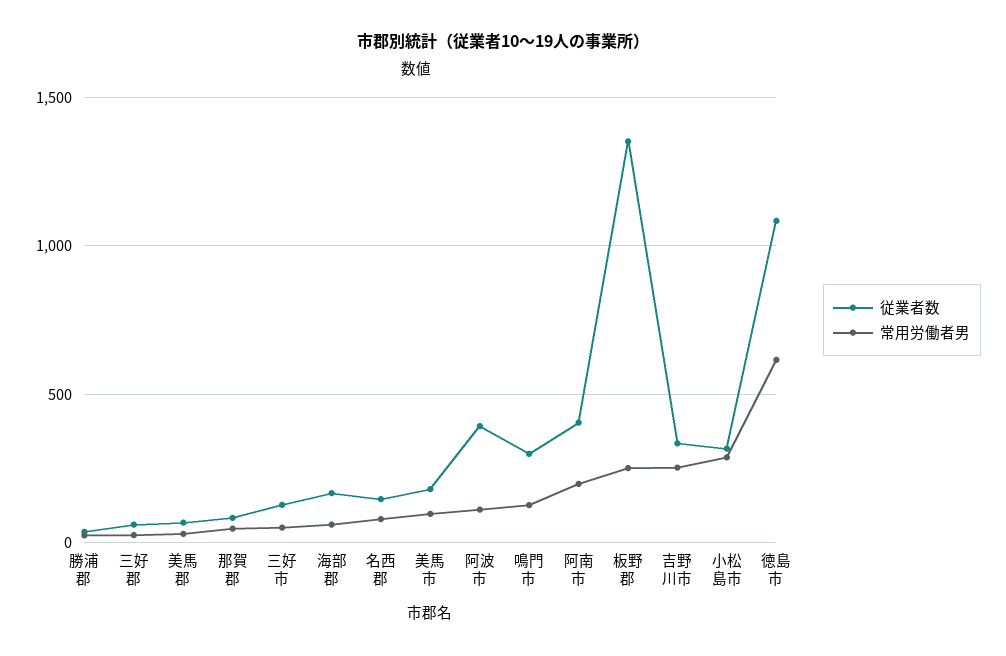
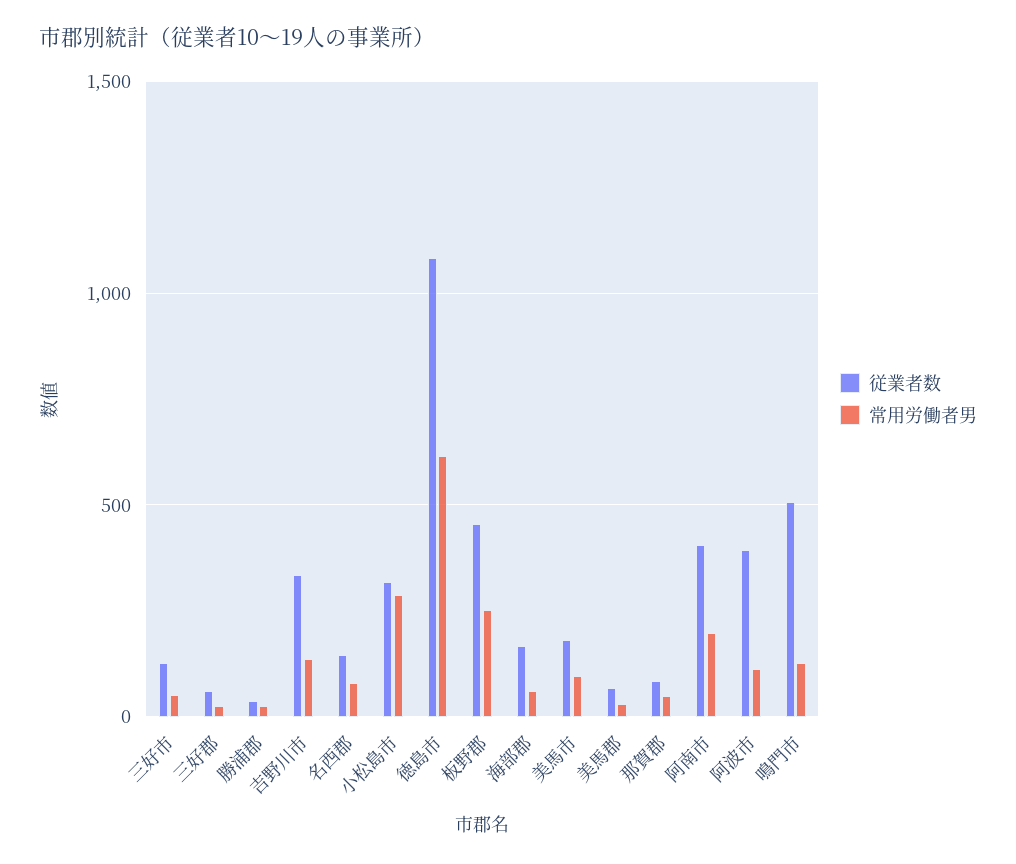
従業者数, 鳴門市: 300 -> 500
従業者数, 板野郡: 1350 -> 450
常用労働者男, 吉野川市: 250 -> 150

